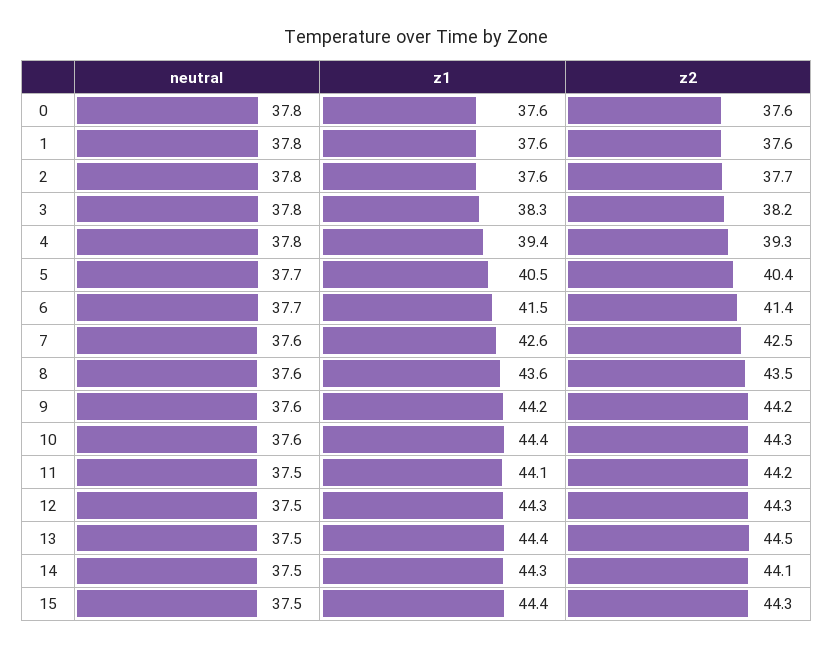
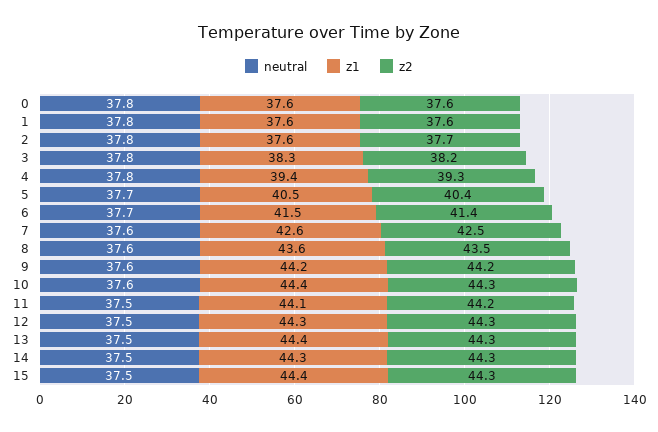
z2, 13: 44.5 -> 44.3
z2, 14: 44.1 -> 44.3

